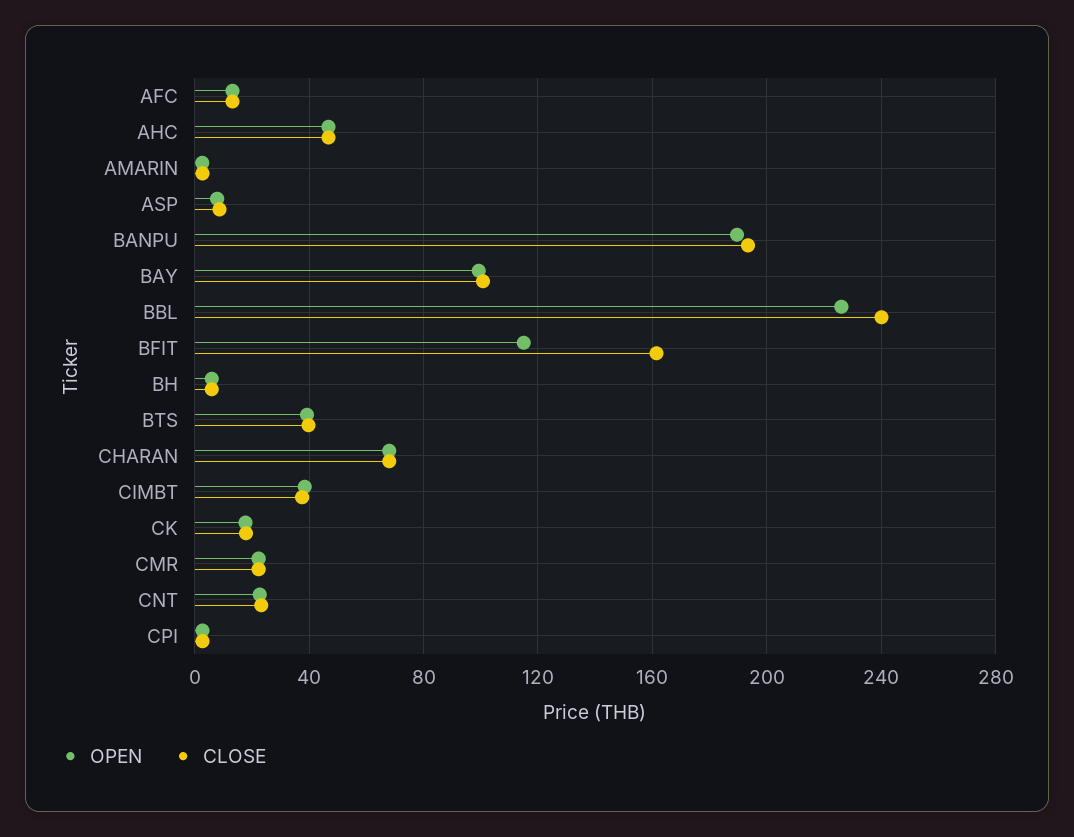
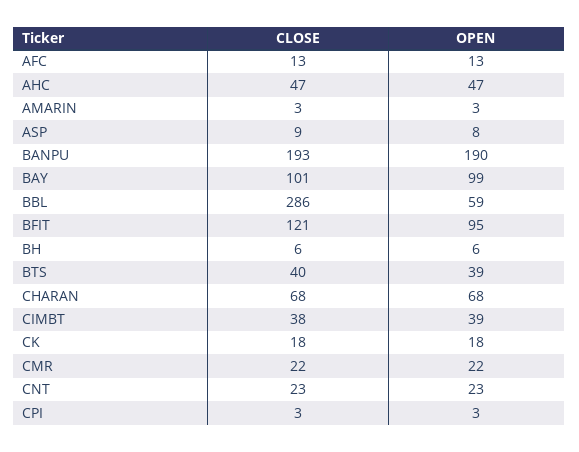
OPEN, BBL: 225 -> 59
CLOSE, BBL: 240 -> 286
OPEN, BFIT: 115 -> 95
CLOSE, BFIT: 160 -> 121

